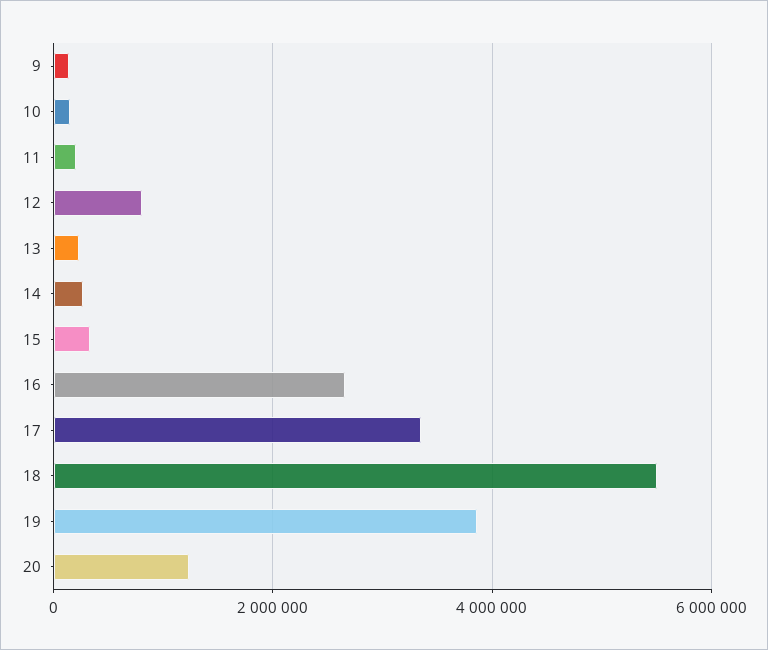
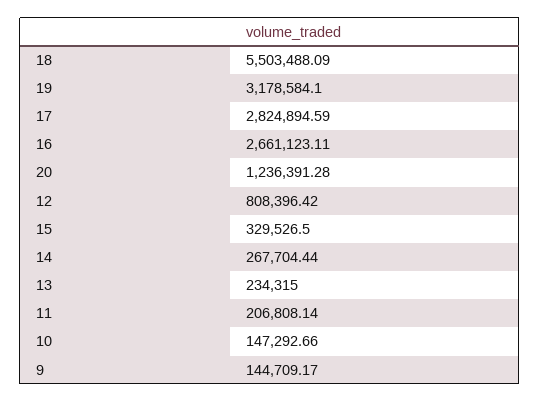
17: 3400000 -> 2824894.59
19: 3800000 -> 3178584.1

